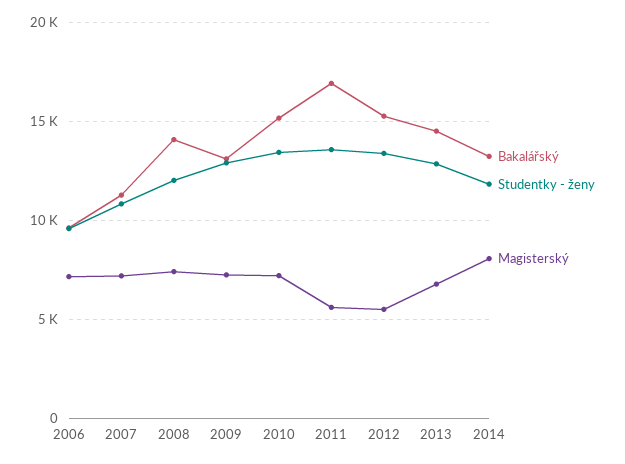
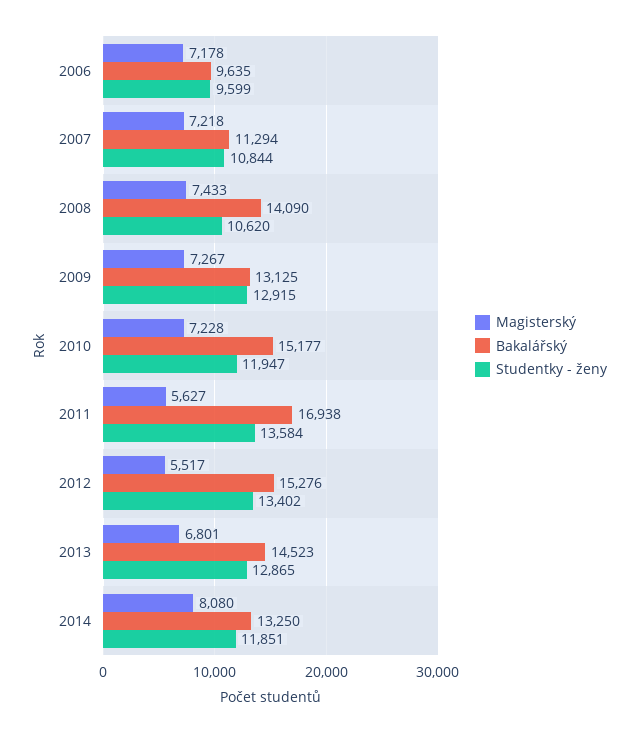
Studentky - ženy, 2008: 12000 -> 10620
Studentky - ženy, 2010: 13500 -> 11947

